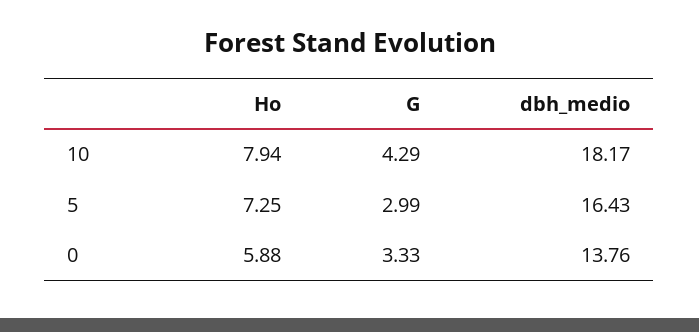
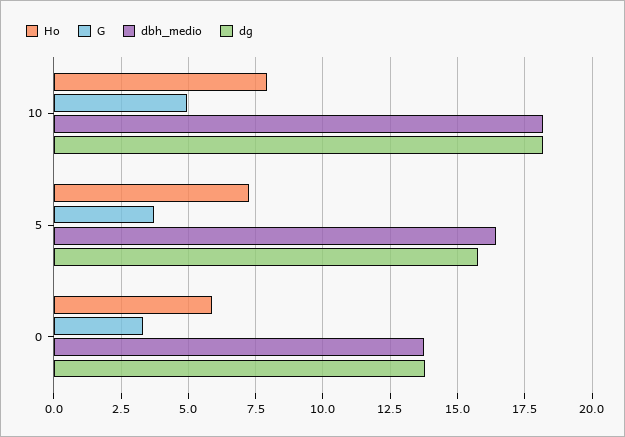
G, 10: 4.29 -> 5
G, 5: 2.99 -> 3.75
dg, 10: none -> 18.25
dg, 5: none -> 15.75
dg, 0: none -> 13.75

